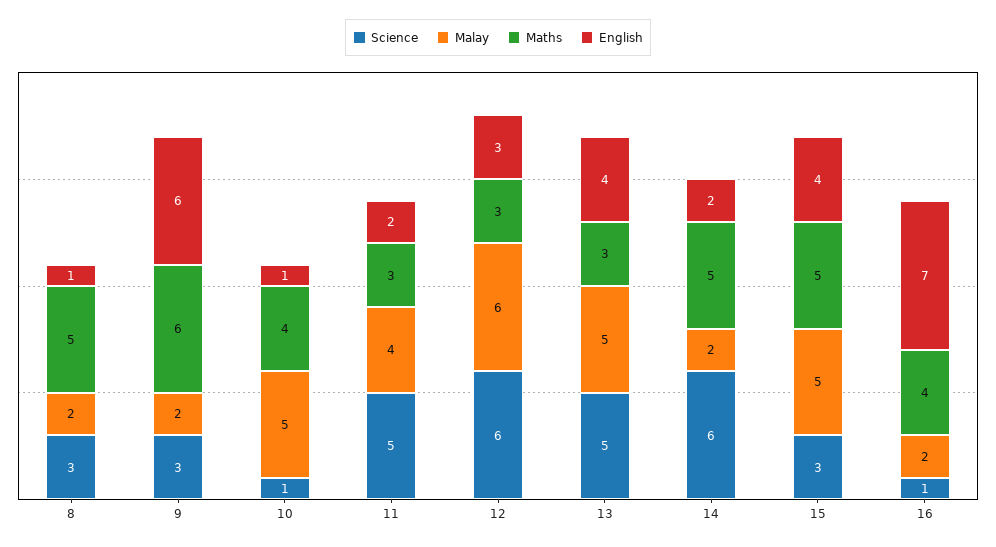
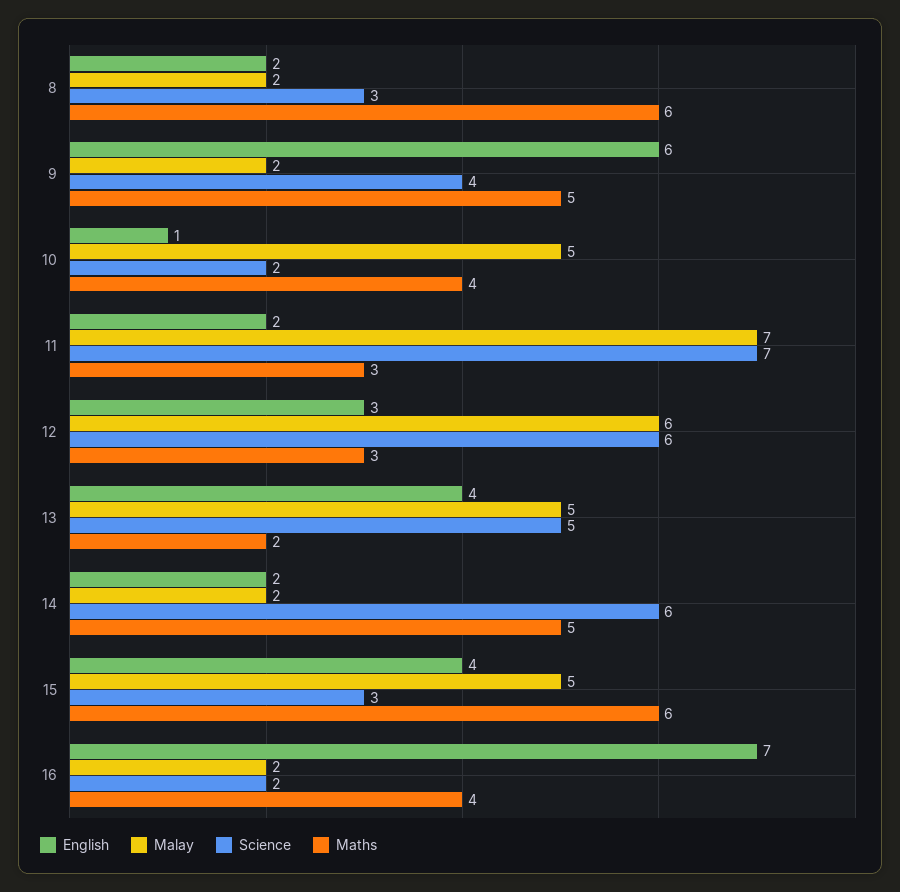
Maths, 8: 5 -> 6
English, 8: 1 -> 2
Science, 9: 3 -> 4
Maths, 9: 6 -> 5
Science, 10: 1 -> 2
Science, 11: 5 -> 7
Malay, 11: 4 -> 7
Maths, 13: 3 -> 2
Maths, 15: 5 -> 6
Science, 16: 1 -> 2

